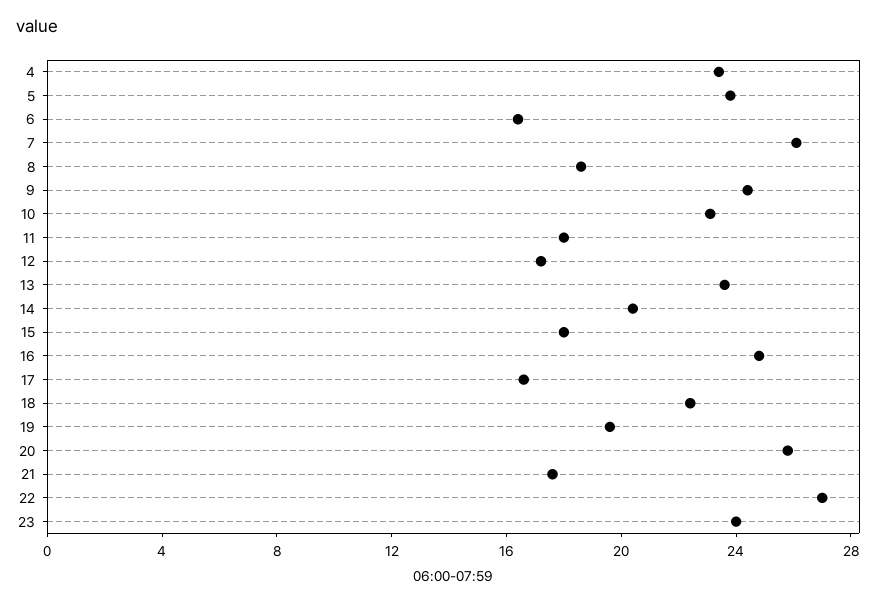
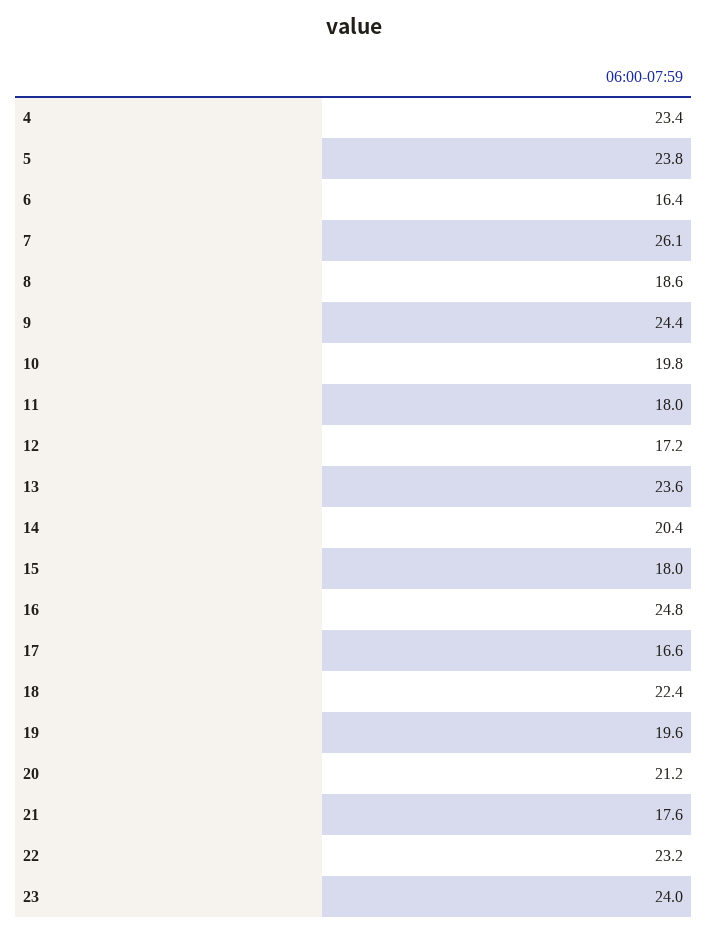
10: 23 -> 19.8
20: 26 -> 21.2
22: 27 -> 23.2

